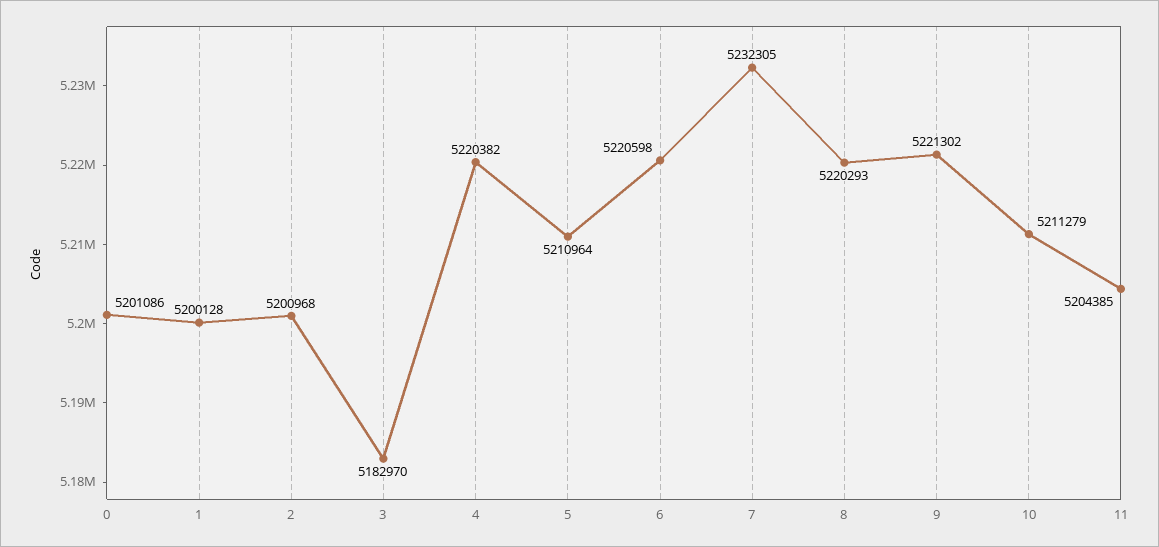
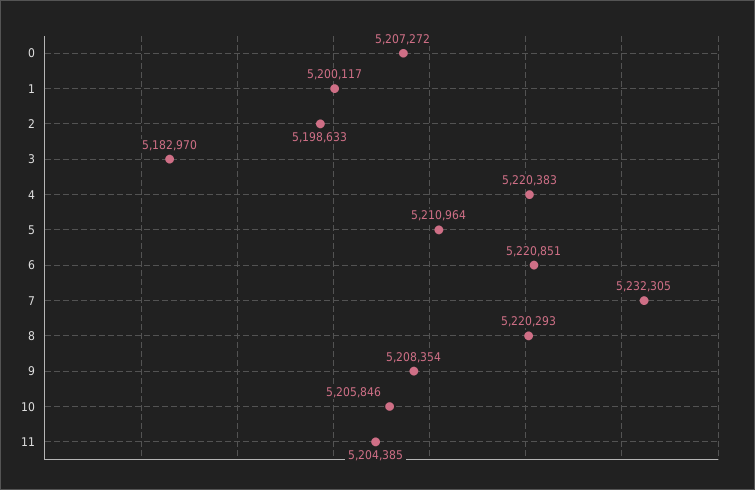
0: 5201086 -> 5207272
1: 5200128 -> 5200117
2: 5200968 -> 5198633
4: 5220382 -> 5220383
6: 5220598 -> 5220851
9: 5221302 -> 5208354
10: 5211279 -> 5205846

